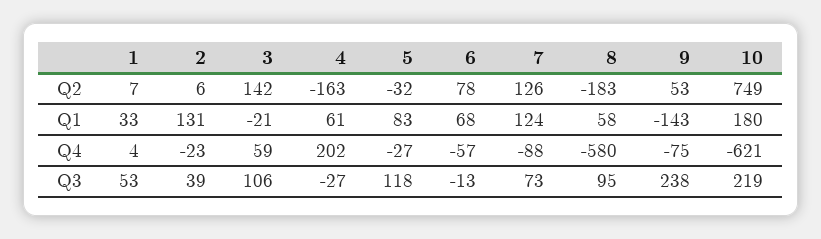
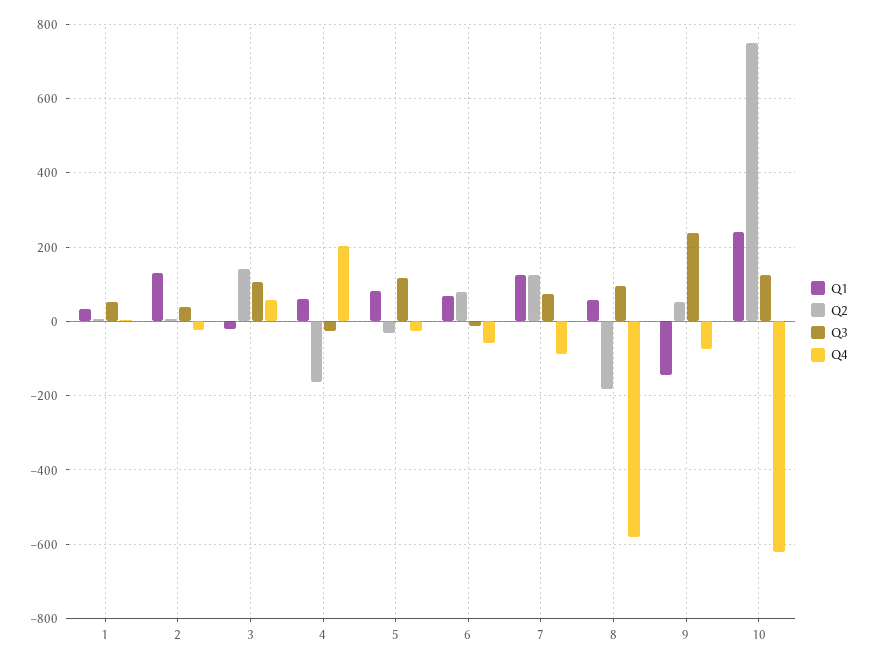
Q1, 10: 180 -> 240
Q3, 10: 219 -> 120

